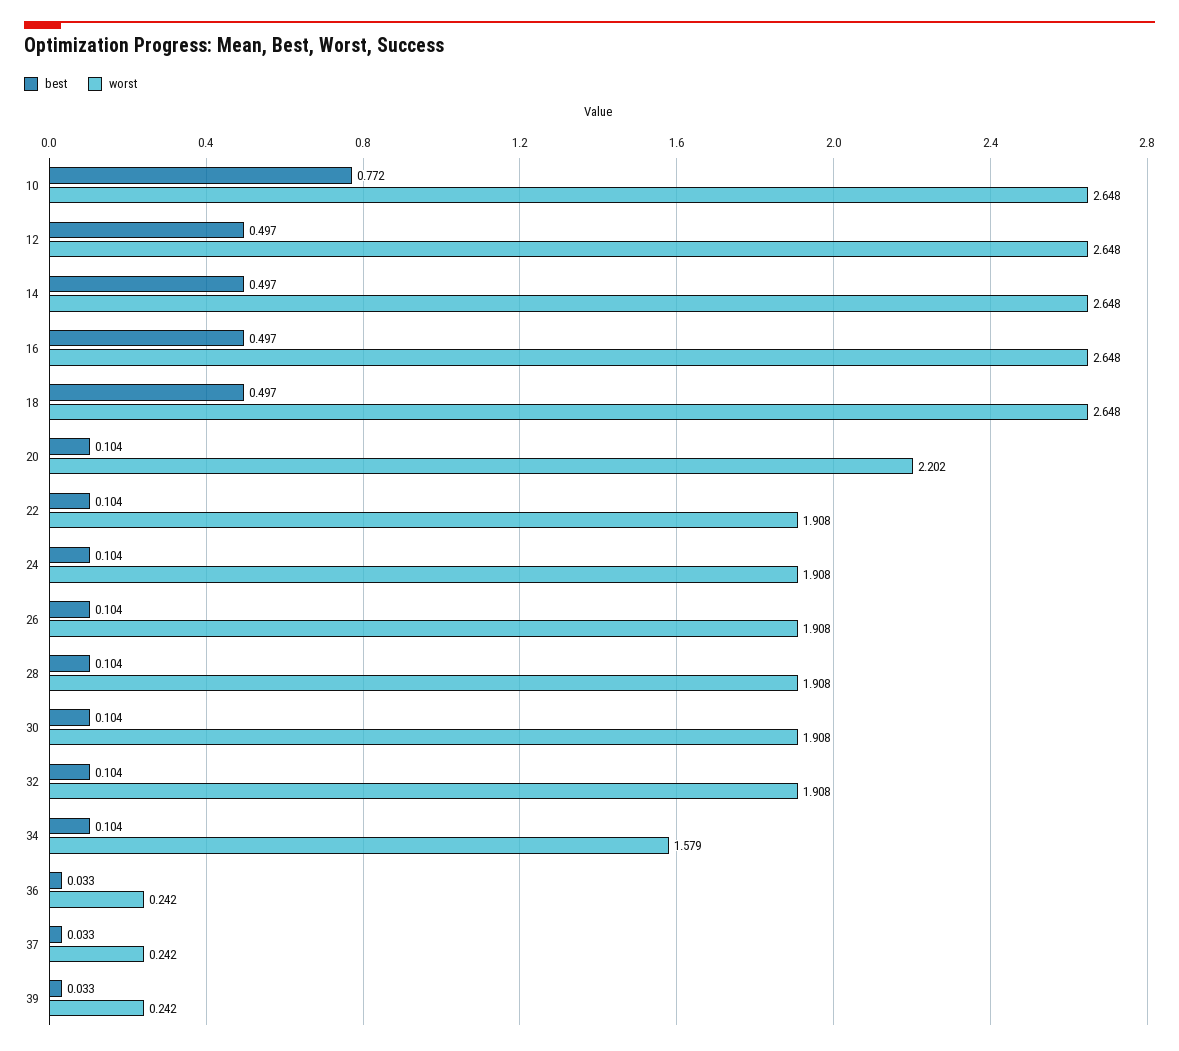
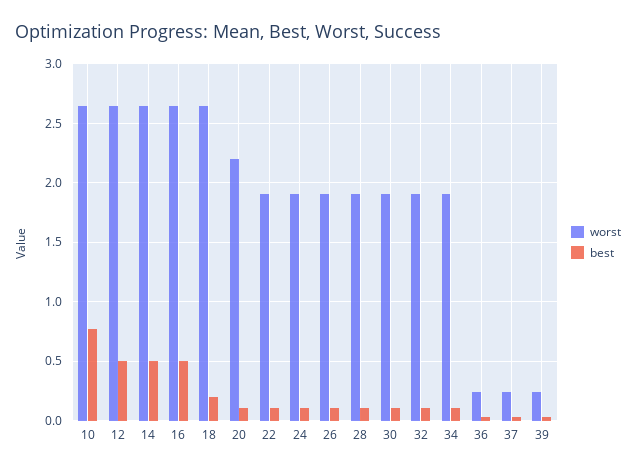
best, 18: 0.497 -> 0.2
worst, 34: 1.579 -> 1.9

